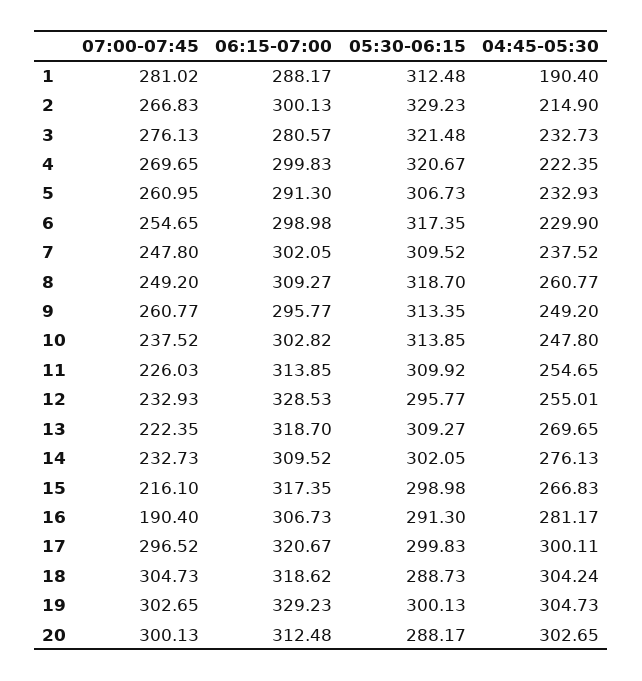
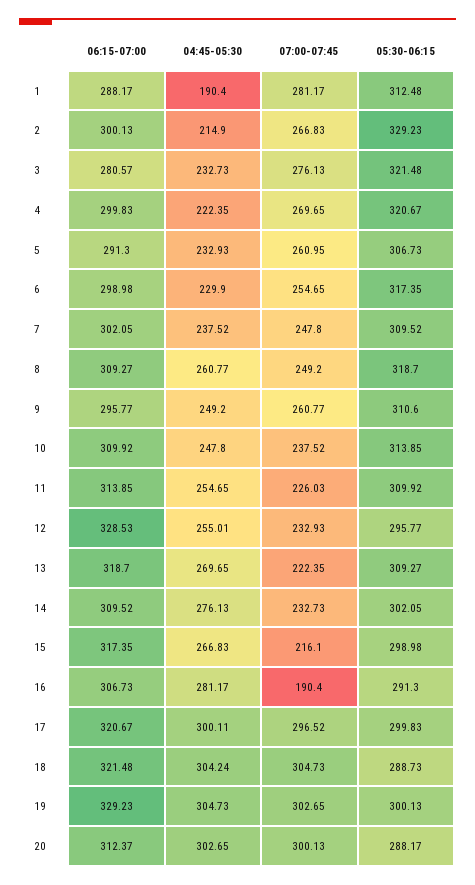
07:00-07:45, 1: 281.02 -> 281.17
05:30-06:15, 9: 313.35 -> 310.6
06:15-07:00, 10: 302.82 -> 309.92
06:15-07:00, 18: 318.62 -> 321.48
06:15-07:00, 20: 312.48 -> 312.37

